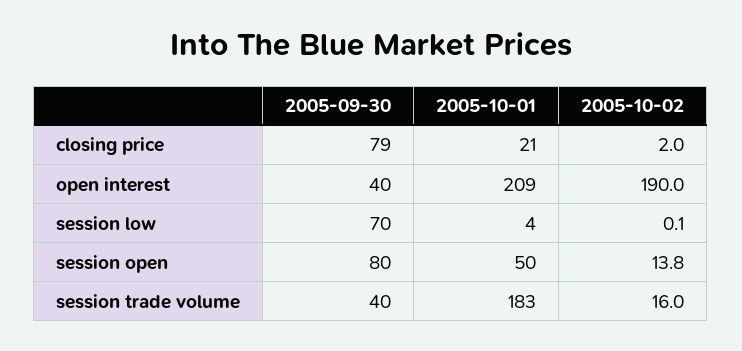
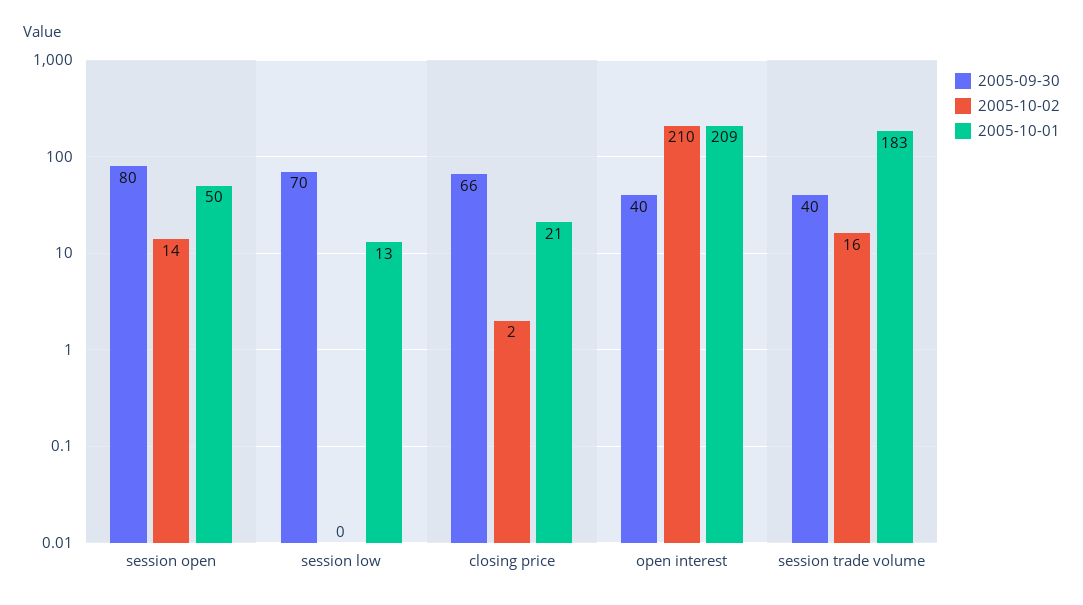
2005-09-30, closing price: 79 -> 66
2005-10-02, open interest: 190 -> 210
2005-10-01, session low: 4 -> 13

